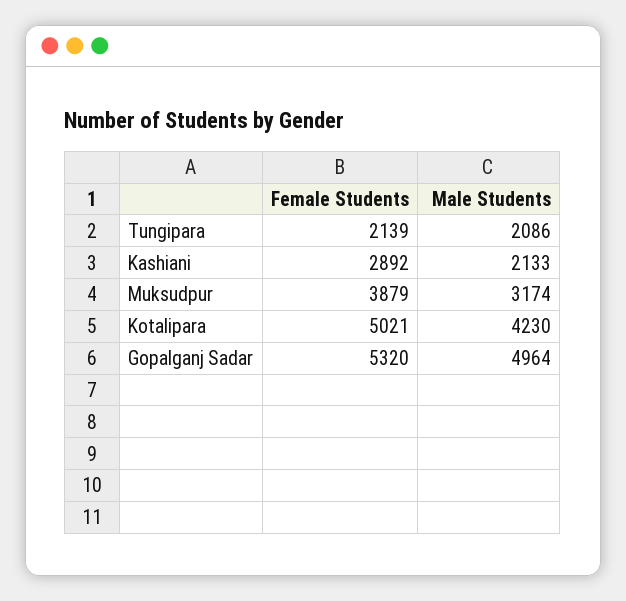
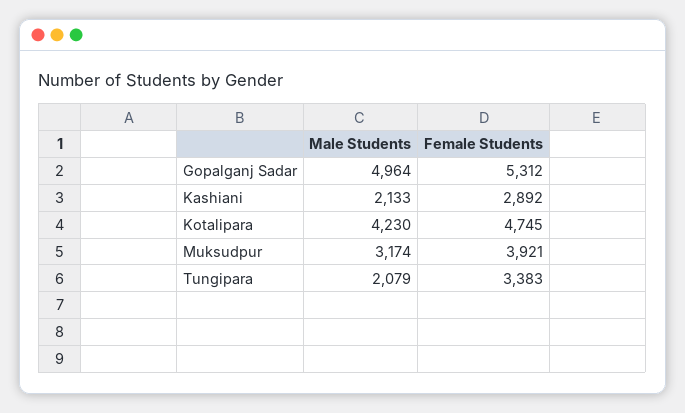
Female Students, Tungipara: 2139 -> 3383
Male Students, Tungipara: 2086 -> 2079
Female Students, Muksudpur: 3879 -> 3921
Female Students, Kotalipara: 5021 -> 4745
Female Students, Gopalganj Sadar: 5320 -> 5312

